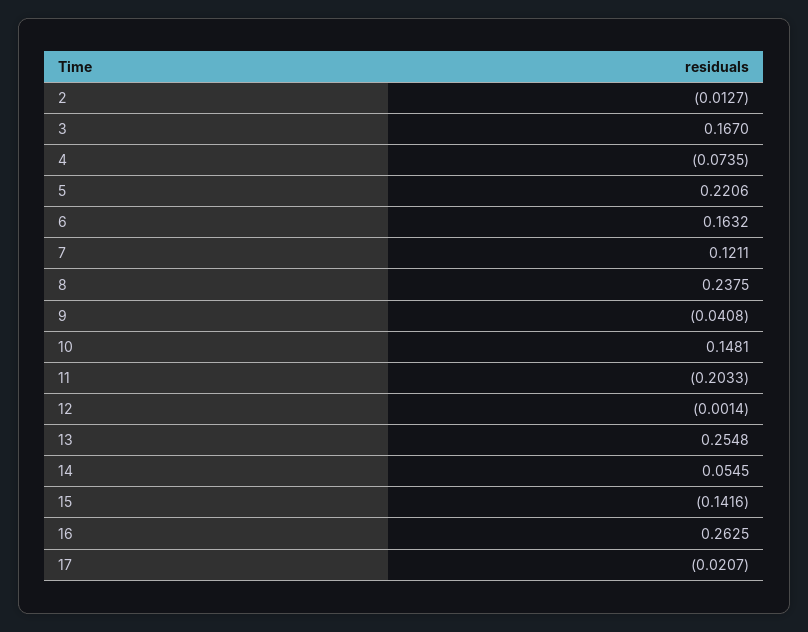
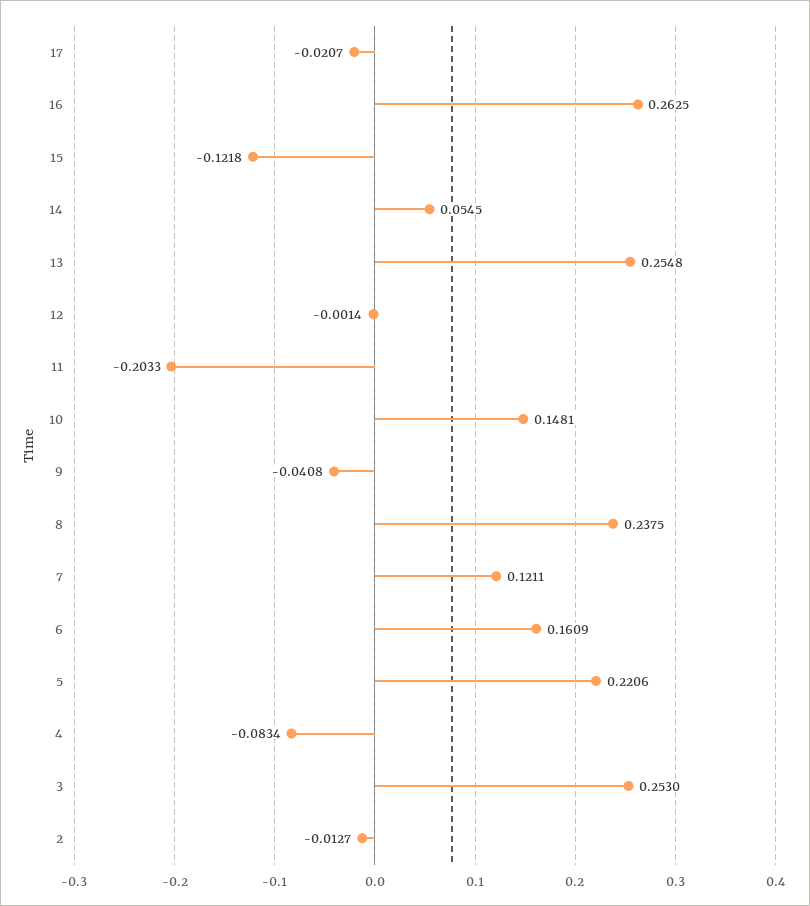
3: 0.167 -> 0.253
4: -0.0735 -> -0.0834
6: 0.1632 -> 0.1609
15: -0.1416 -> -0.1218

